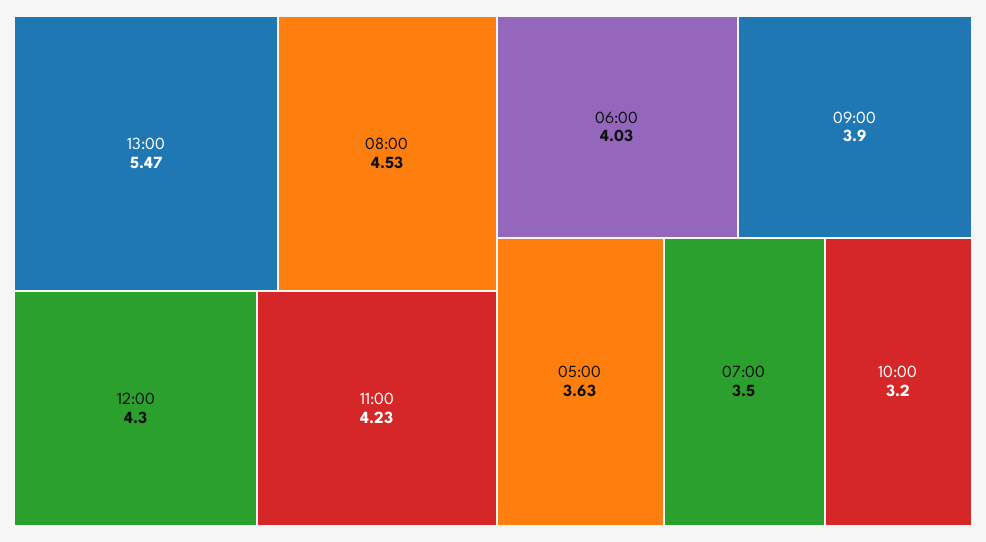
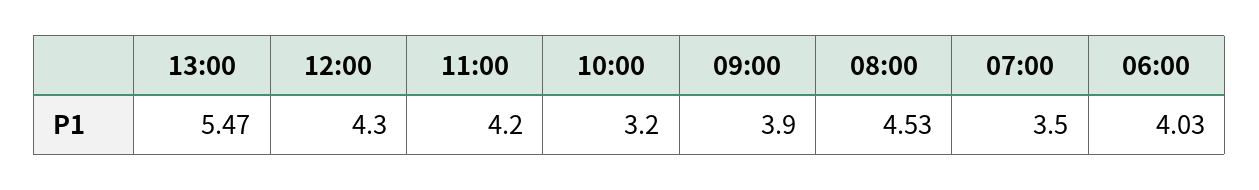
11:00: 4.23 -> 4.2
05:00: 3.63 -> none

